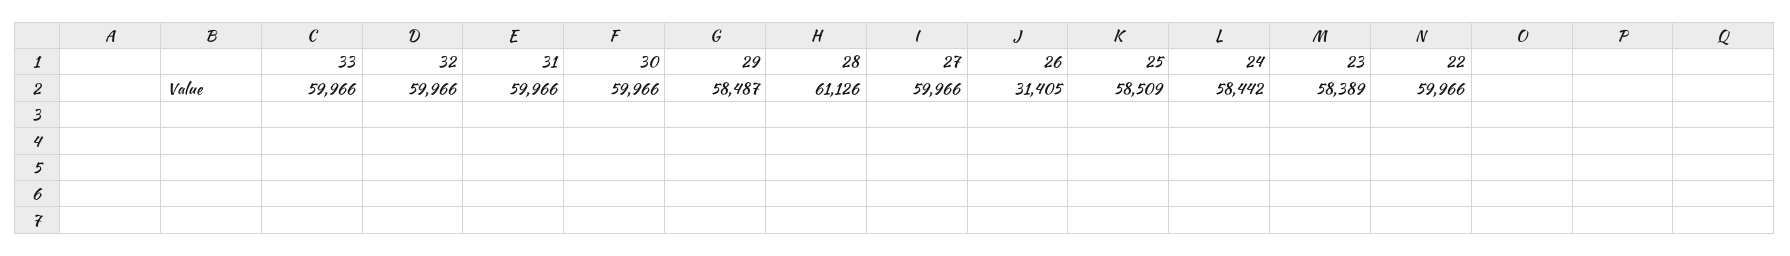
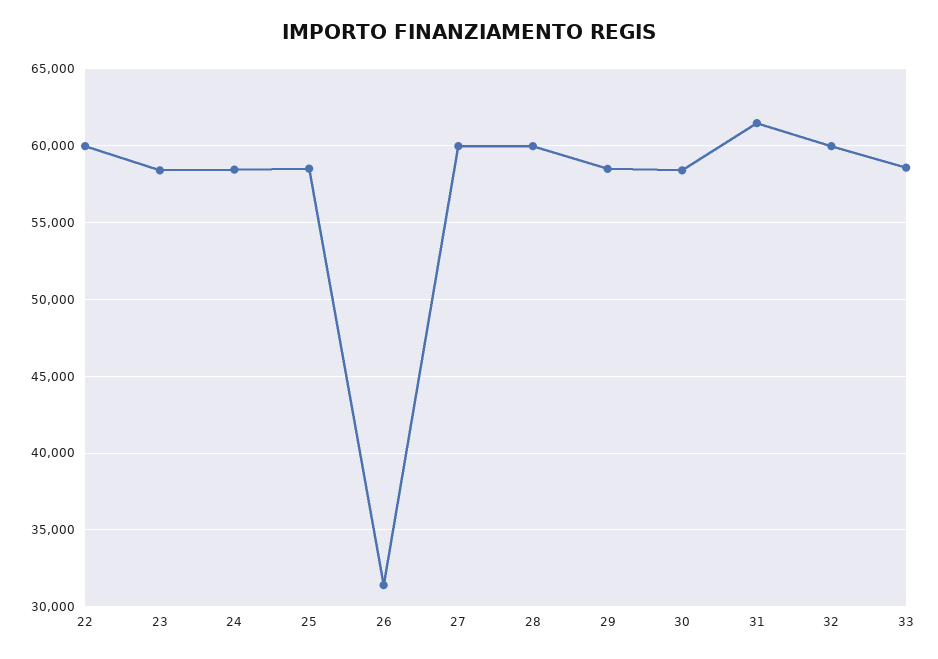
33: 59966 -> 58500
31: 59966 -> 61500
30: 59966 -> 58500
28: 61126 -> 60000

